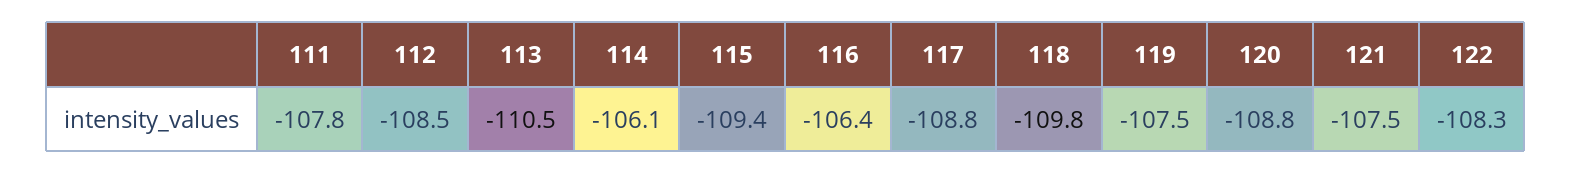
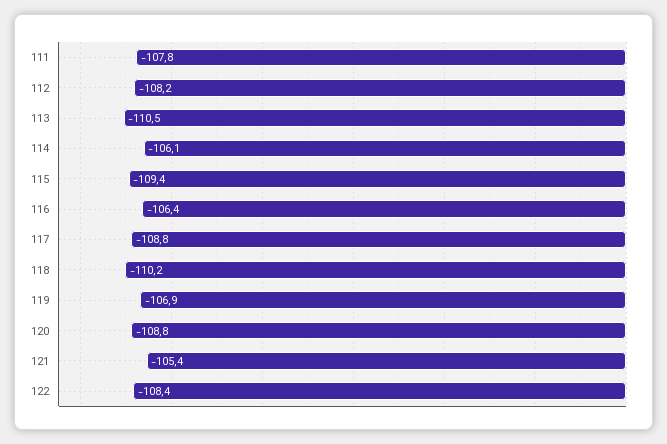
112: -108.5 -> -108.2
118: -109.8 -> -110.2
119: -107.5 -> -106.9
121: -107.5 -> -105.4
122: -108.3 -> -108.4

